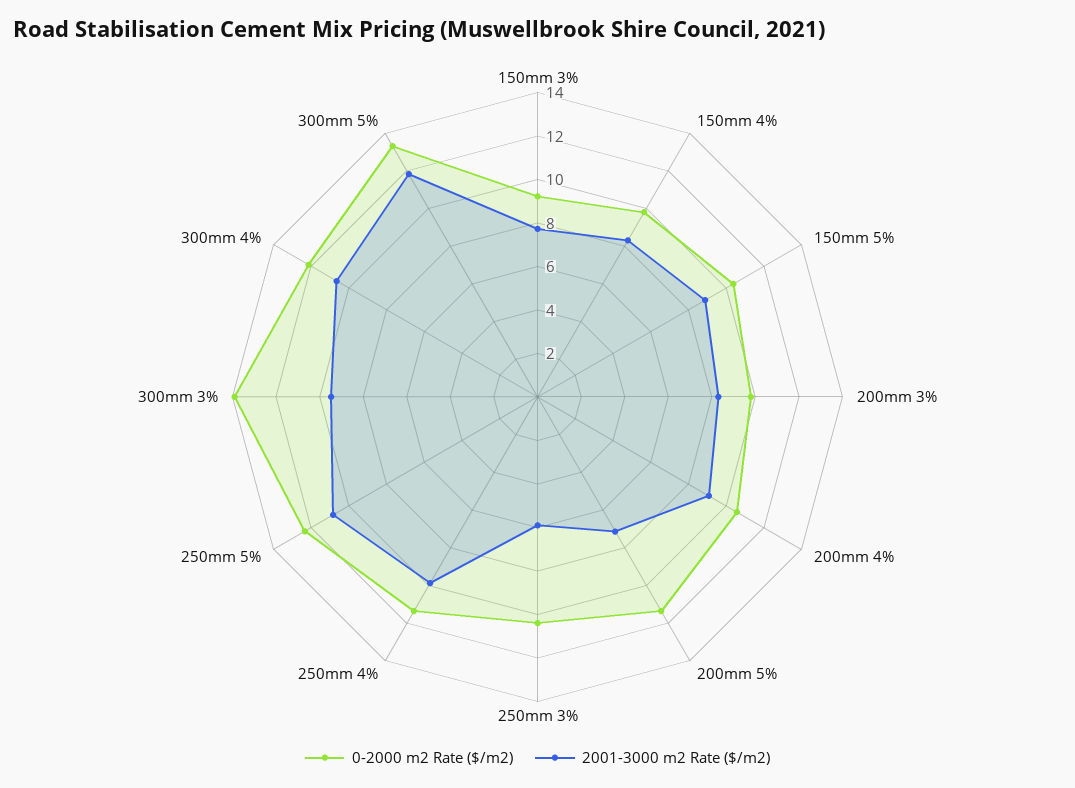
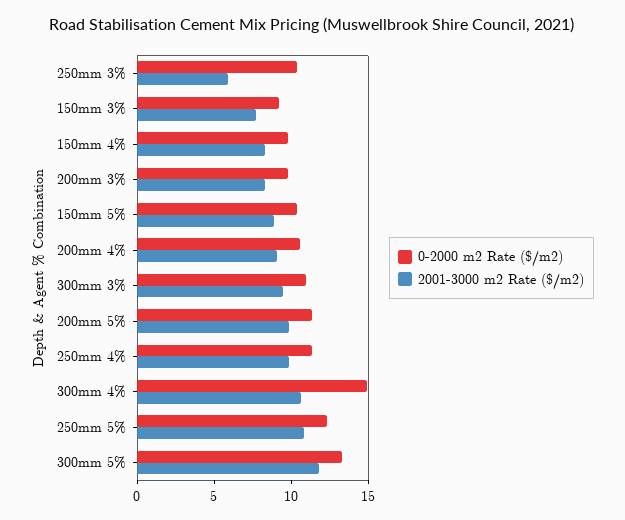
2001-3000 m2 Rate ($/m2), 200mm 5%: 7 -> 10
0-2000 m2 Rate ($/m2), 300mm 3%: 14 -> 11
0-2000 m2 Rate ($/m2), 300mm 4%: 12 -> 15

